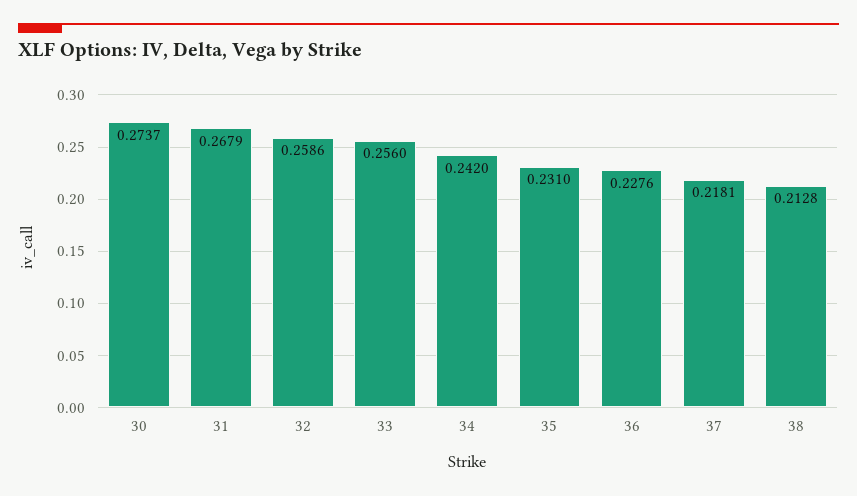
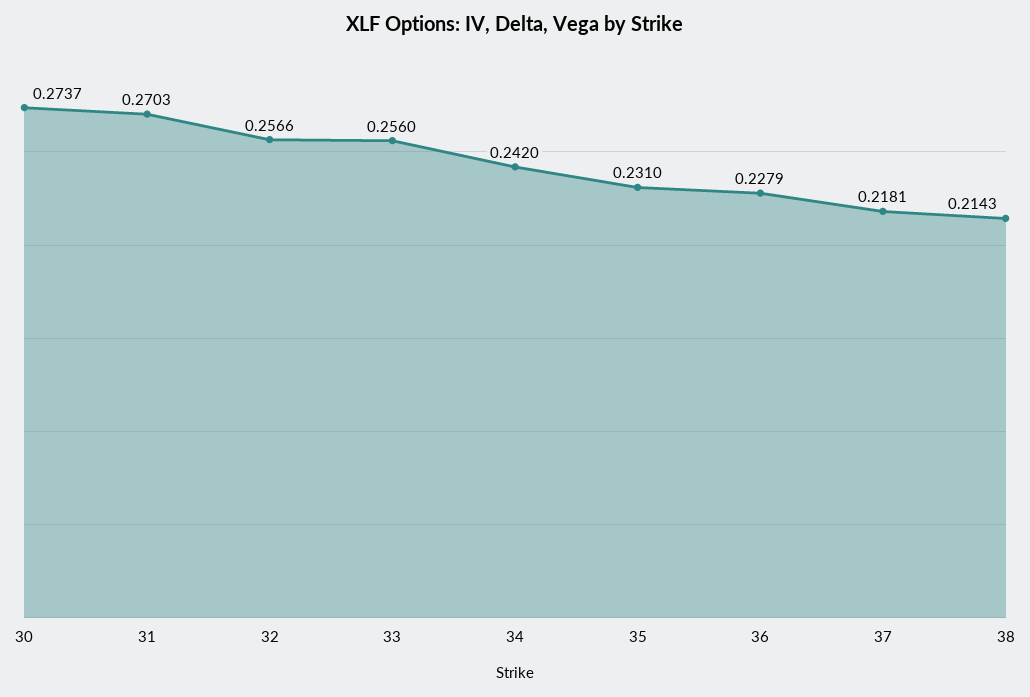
31: 0.2679 -> 0.2703
32: 0.2586 -> 0.2566
36: 0.2276 -> 0.2279
38: 0.2128 -> 0.2143

